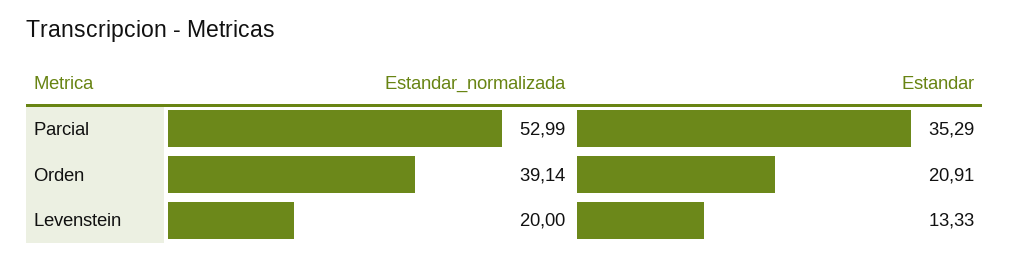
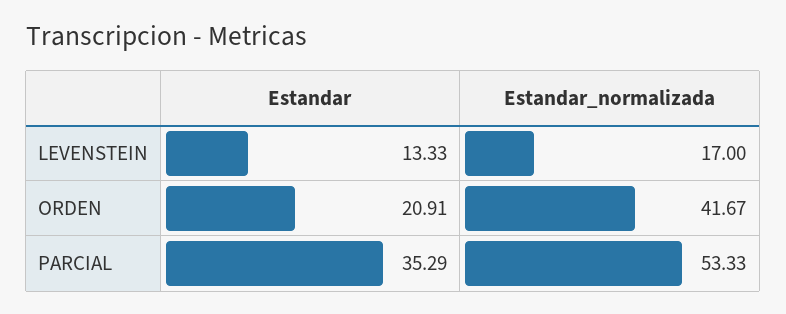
Estandar_normalizada, Parcial: 52.99 -> 53.33
Estandar_normalizada, Orden: 39.14 -> 41.67
Estandar_normalizada, Levenstein: 20 -> 17

